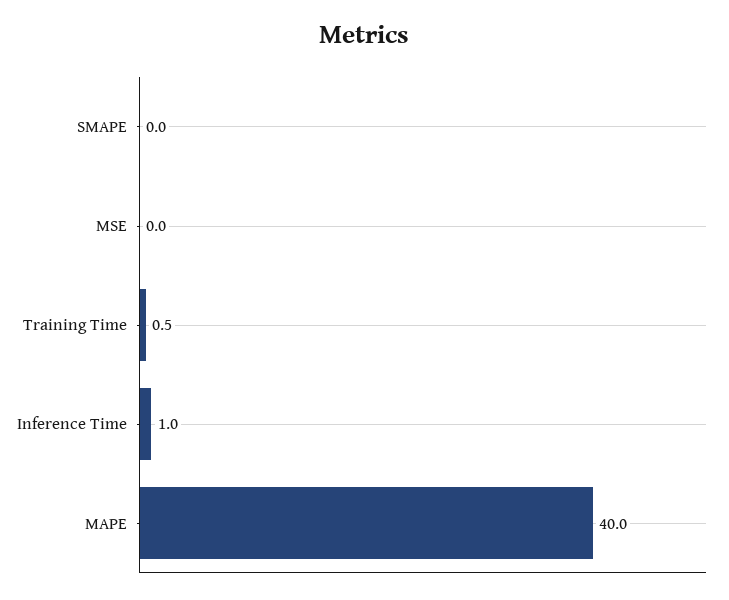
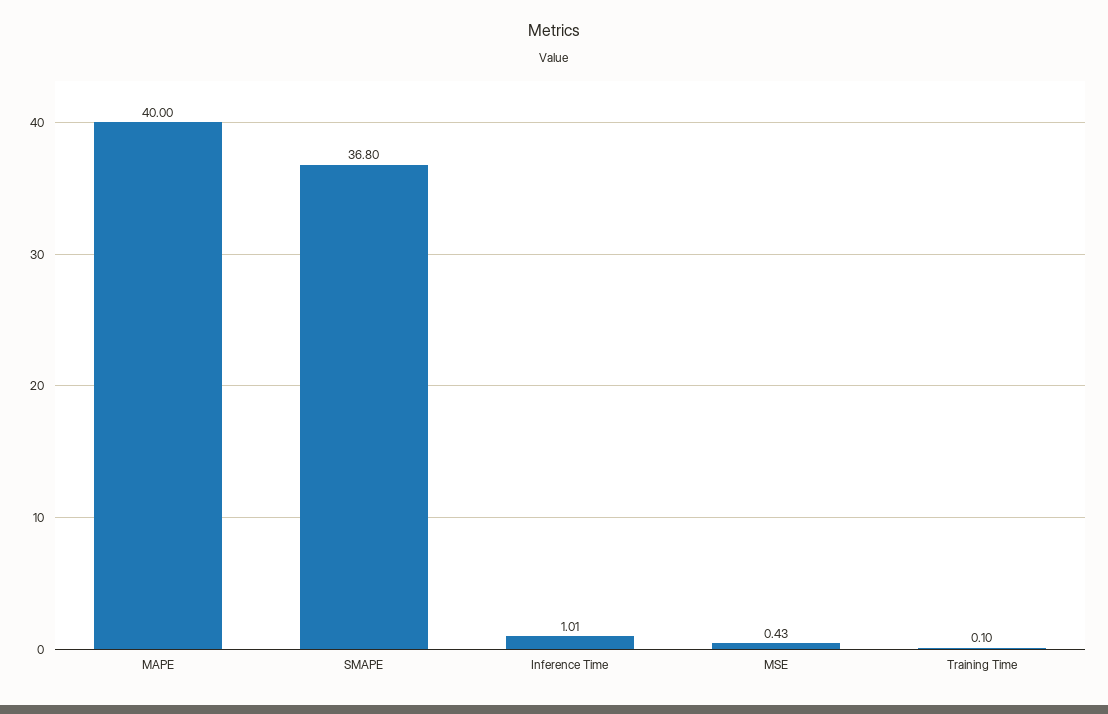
SMAPE: 0 -> 36.8
MSE: 0 -> 0.43
Training Time: 0.5 -> 0.1

